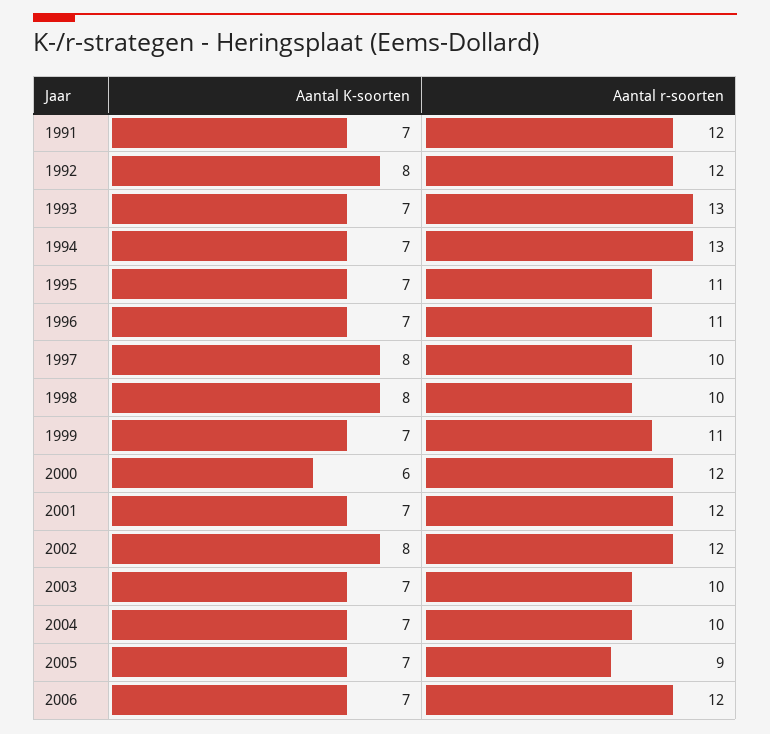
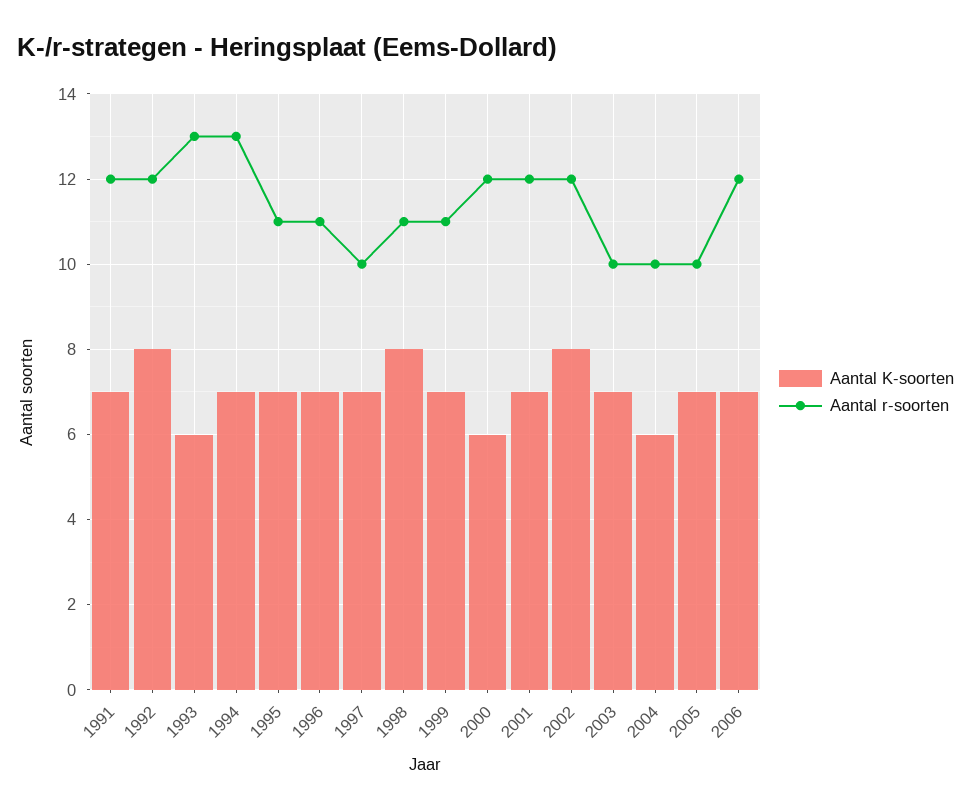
Aantal K-soorten, 1993: 7 -> 6
Aantal K-soorten, 1997: 8 -> 7
Aantal r-soorten, 1998: 10 -> 11
Aantal K-soorten, 2004: 7 -> 6
Aantal r-soorten, 2005: 9 -> 10

